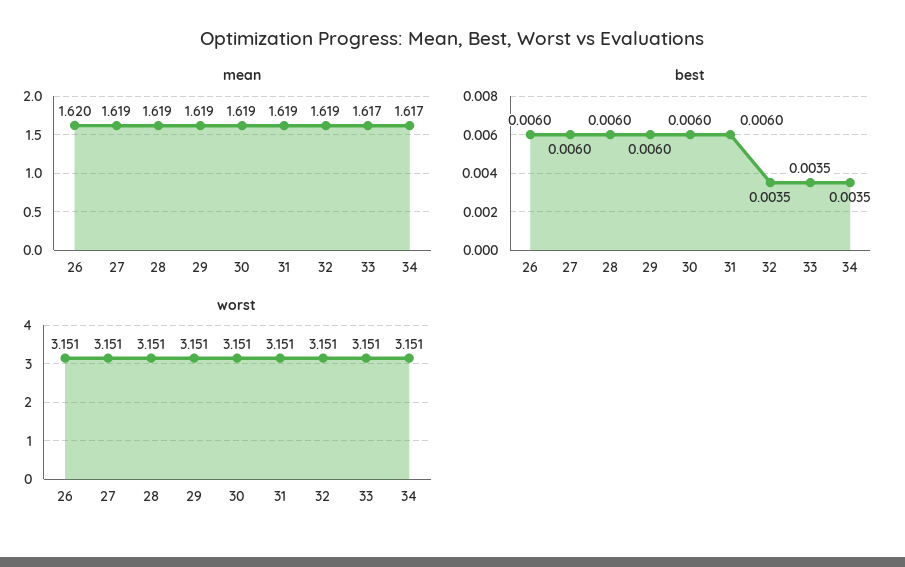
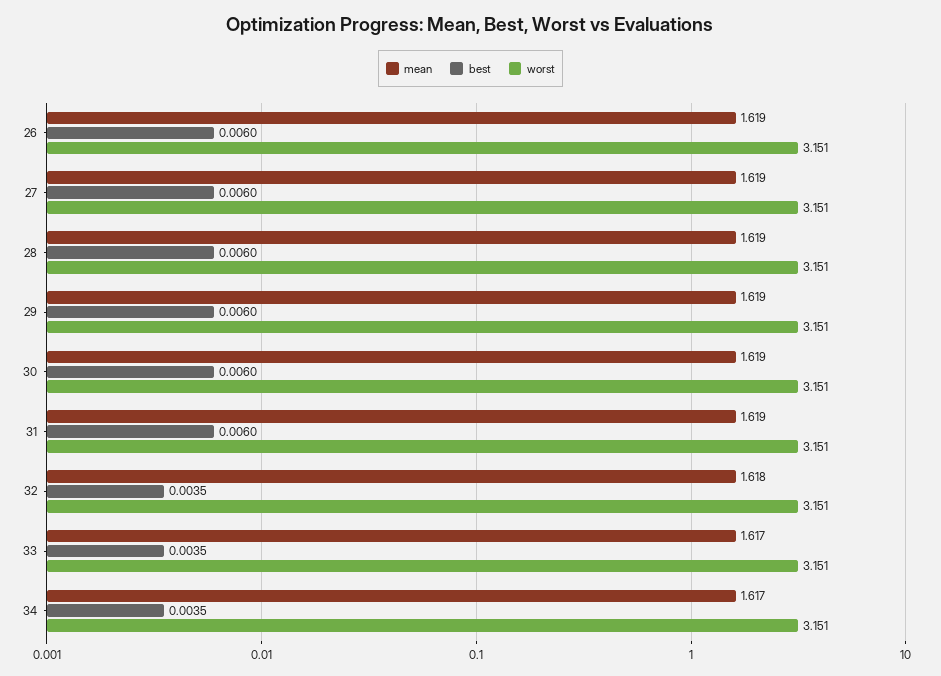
mean, 26: 1.62 -> 1.619
mean, 32: 1.619 -> 1.618

